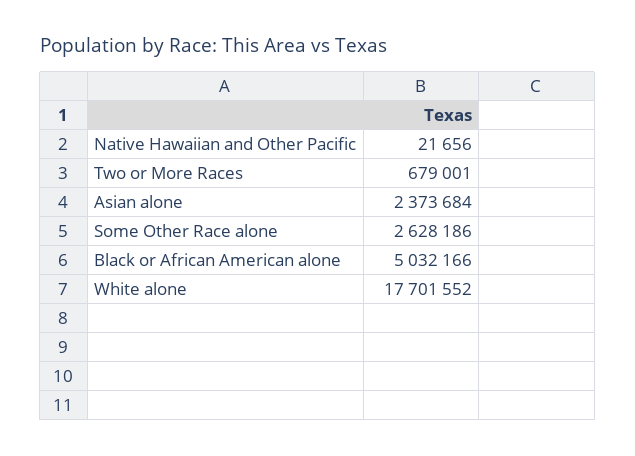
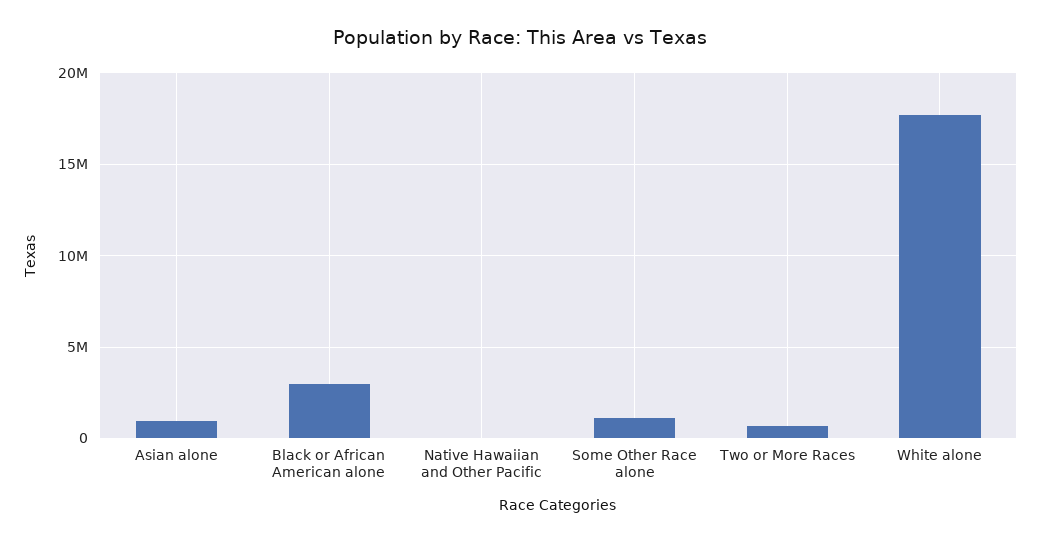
Asian alone: 2373684 -> 1000000
Some Other Race alone: 2628186 -> 1000000
Black or African American alone: 5032166 -> 3000000

